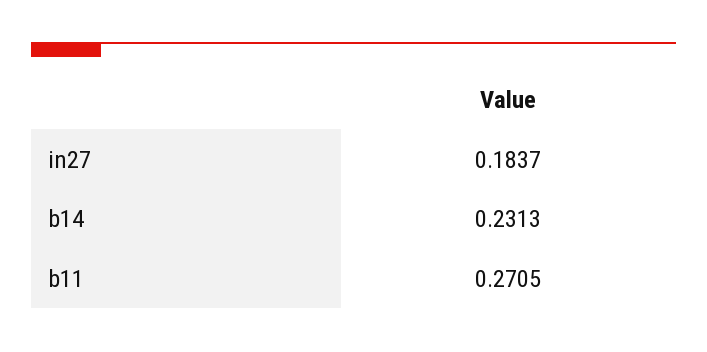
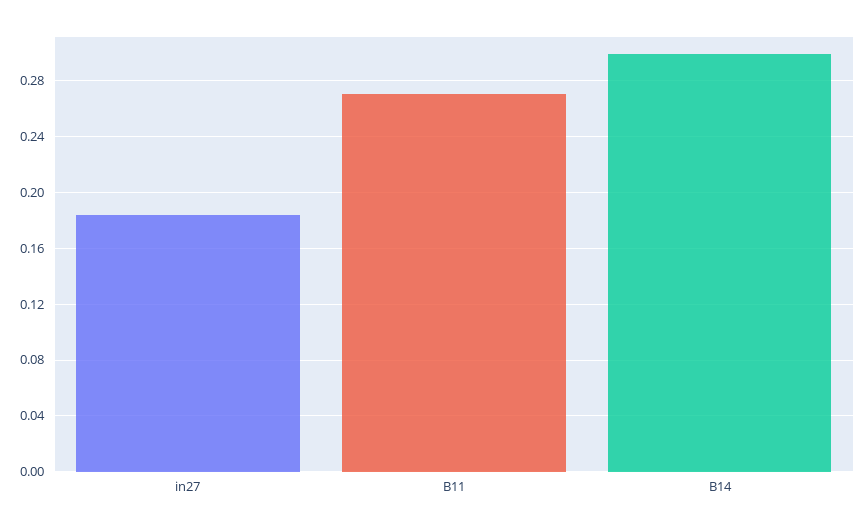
b14: 0.2313 -> 0.3

